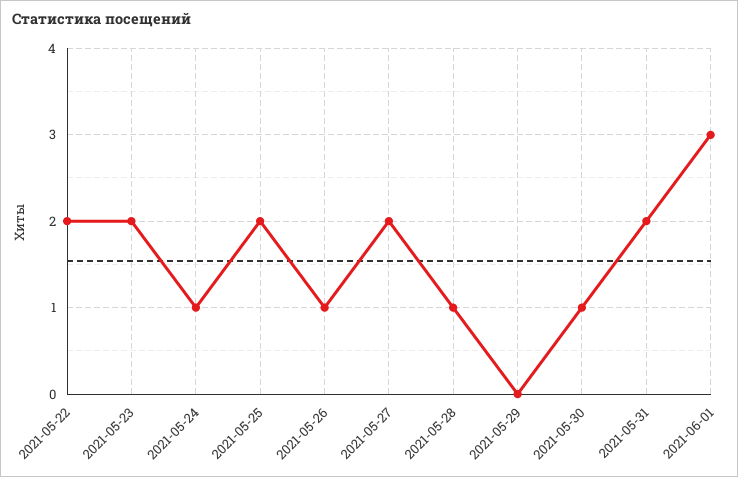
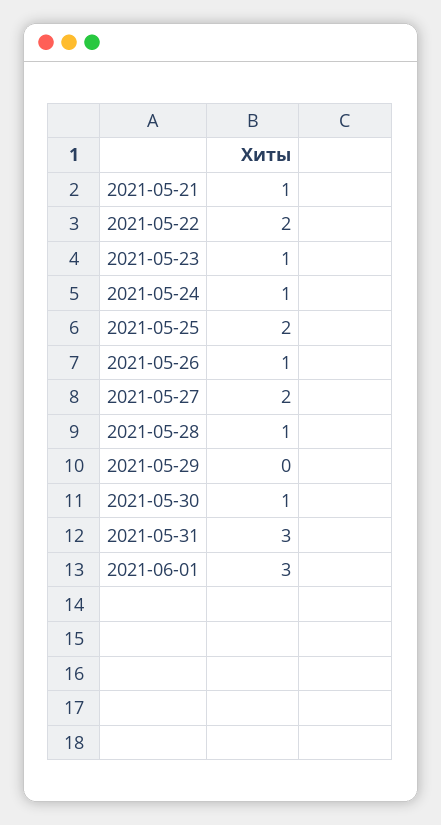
2021-05-23: 2 -> 1
2021-05-31: 2 -> 3
2021-05-21: none -> 1

